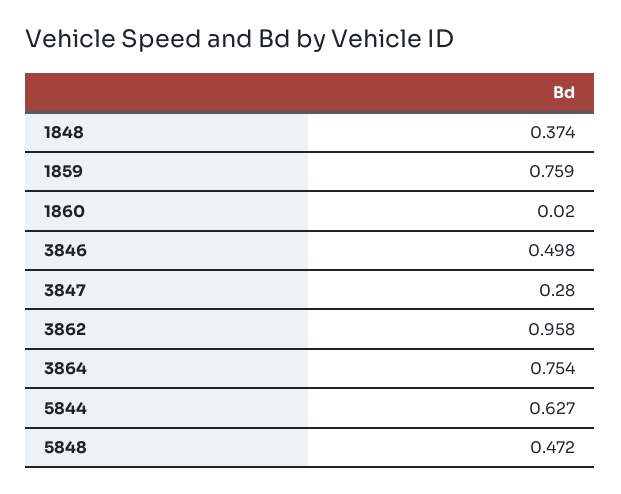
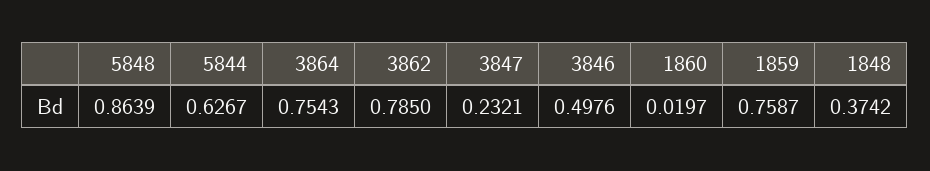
3847: 0.28 -> 0.2321
3862: 0.958 -> 0.785
5848: 0.472 -> 0.8639

